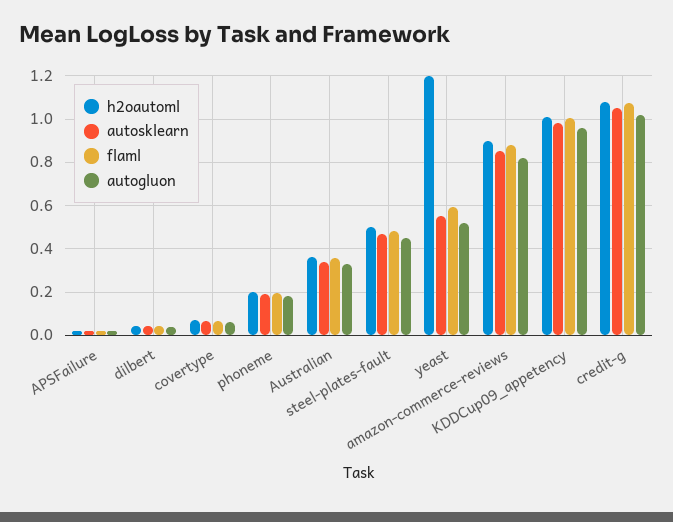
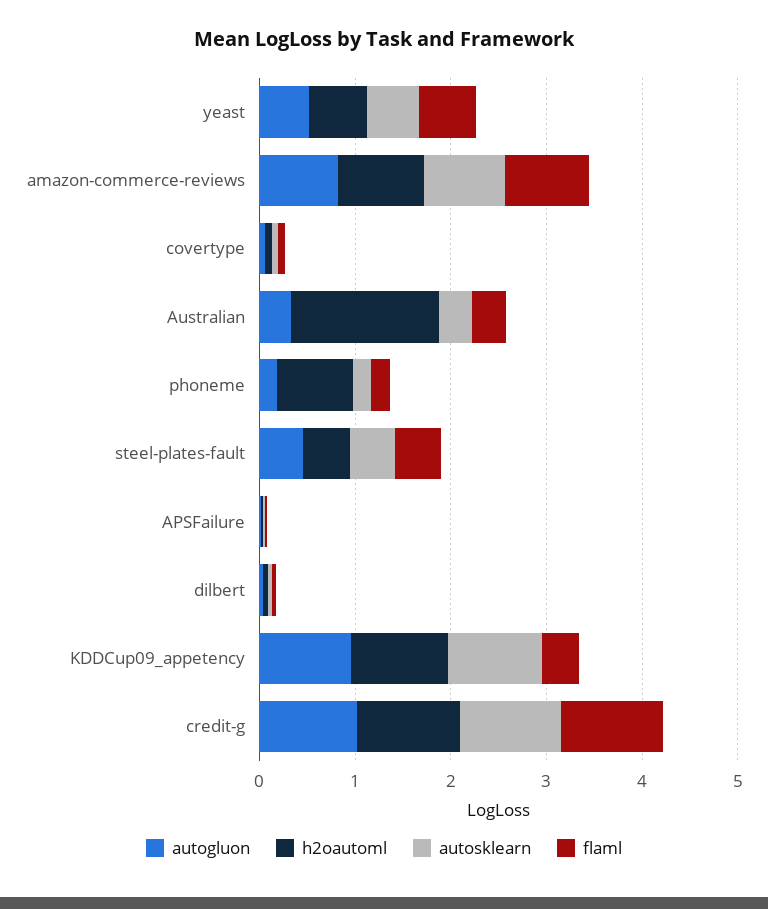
h2oautoml, phoneme: 0.2 -> 0.8
h2oautoml, Australian: 0.35 -> 1.6
h2oautoml, yeast: 1.2 -> 0.6
flaml, KDDCup09_appetency: 1 -> 0.4

